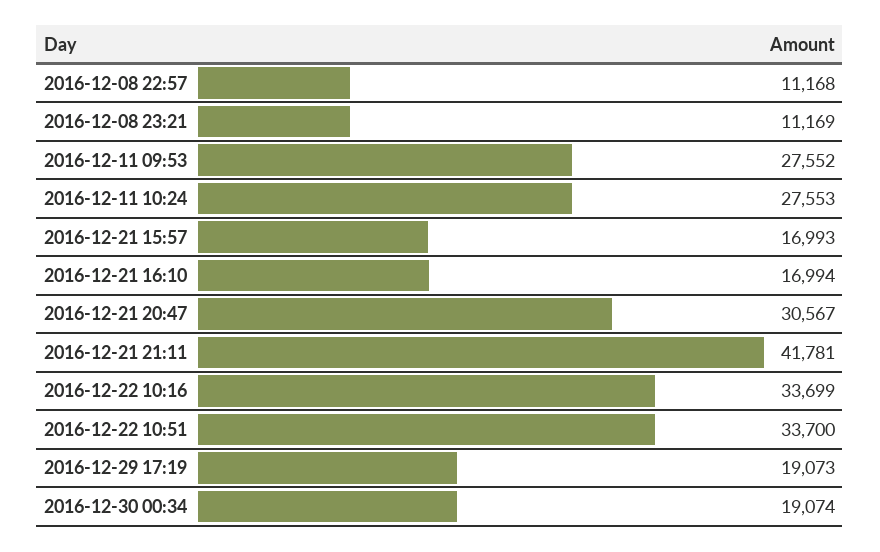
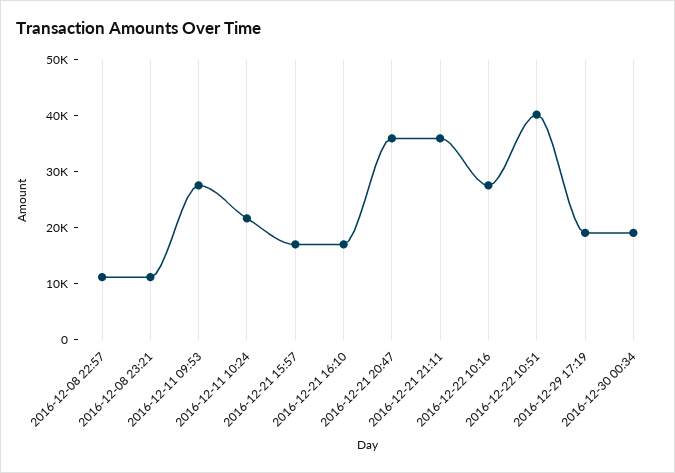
2016-12-11 10:24: 27553 -> 22000
2016-12-21 20:47: 30567 -> 36000
2016-12-21 21:11: 41781 -> 36000
2016-12-22 10:16: 33699 -> 28000
2016-12-22 10:51: 33700 -> 40000

